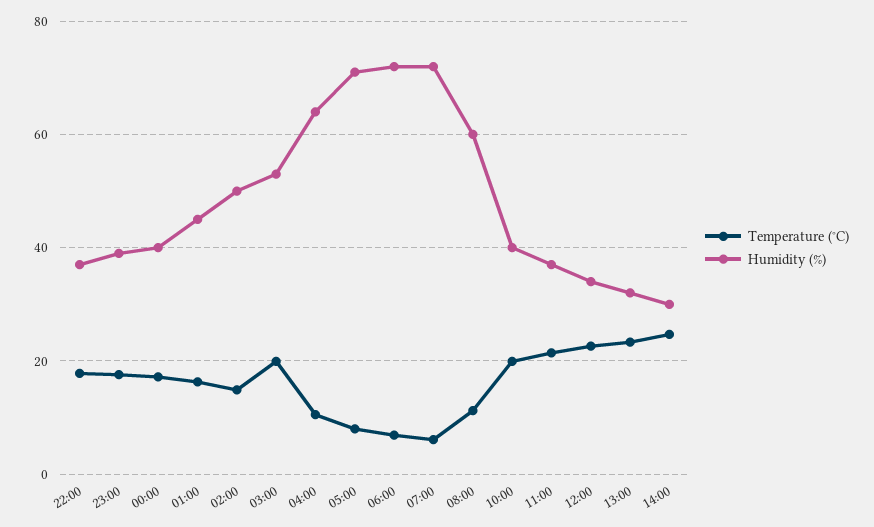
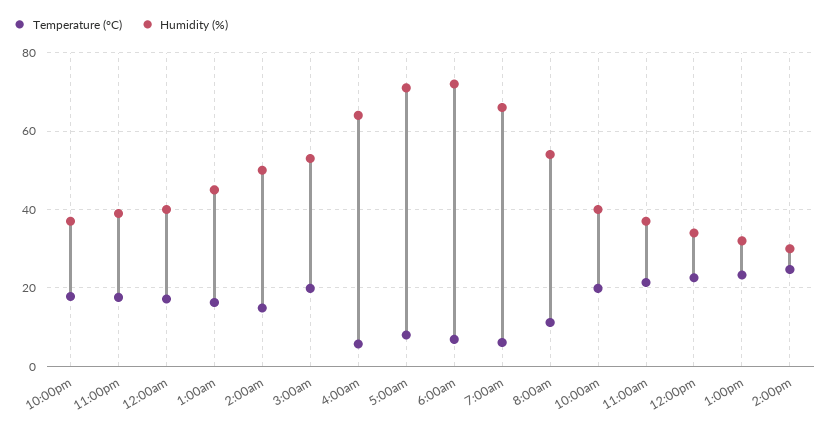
Temperature (°C), 04:00: 10 -> 6
Humidity (%), 07:00: 72 -> 66
Humidity (%), 08:00: 60 -> 54

